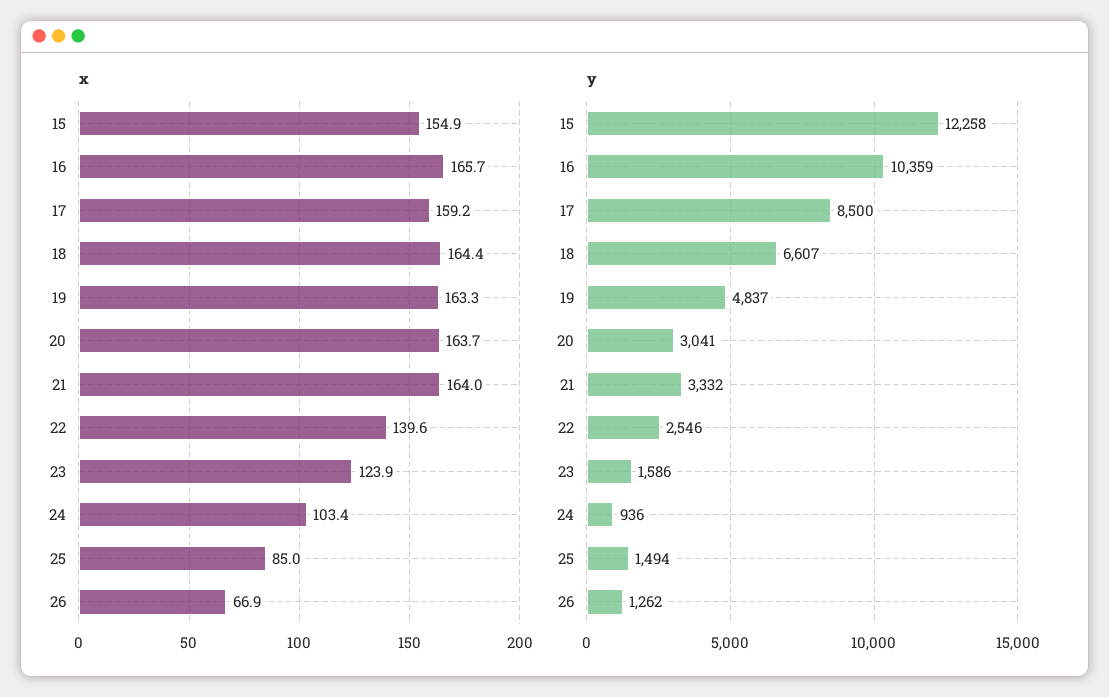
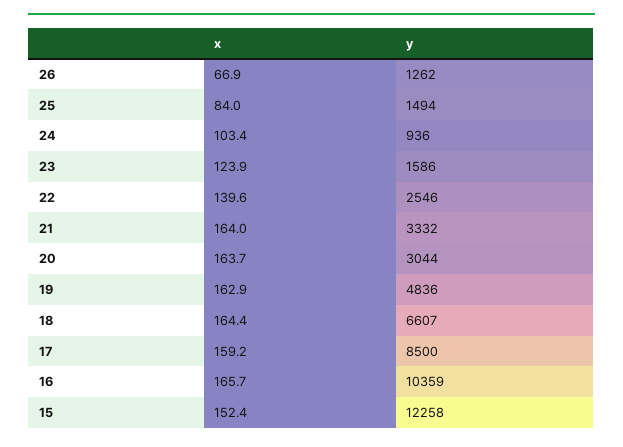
x, 15: 154.9 -> 152.4
x, 19: 163.3 -> 162.9
x, 25: 85 -> 84
y, 19: 4837 -> 4836
y, 20: 3041 -> 3044

